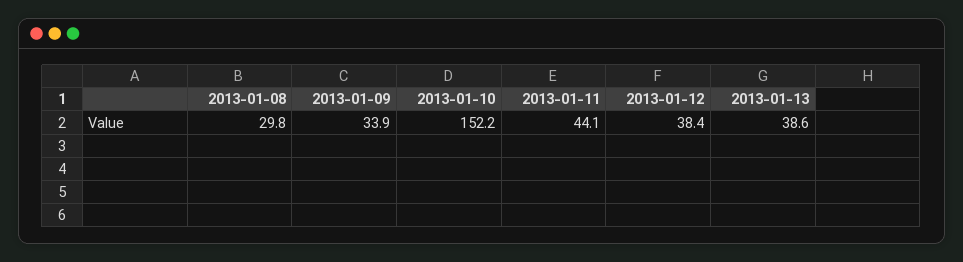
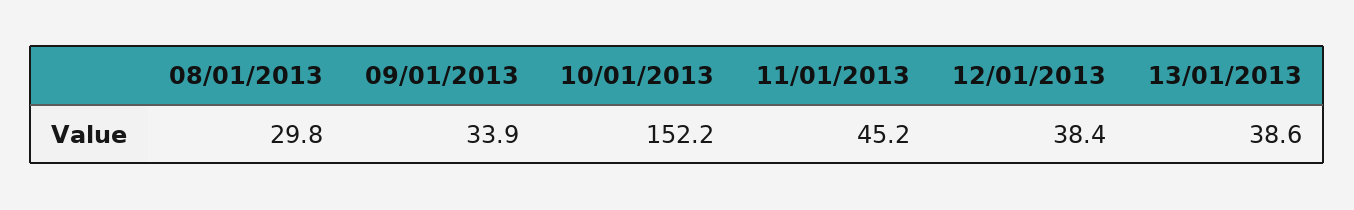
2013-01-11: 44.1 -> 45.2

